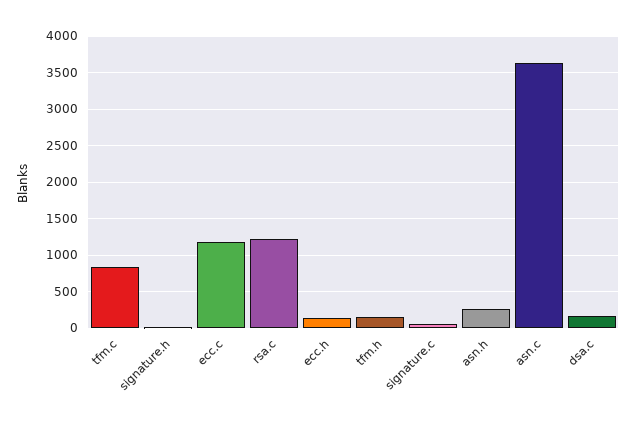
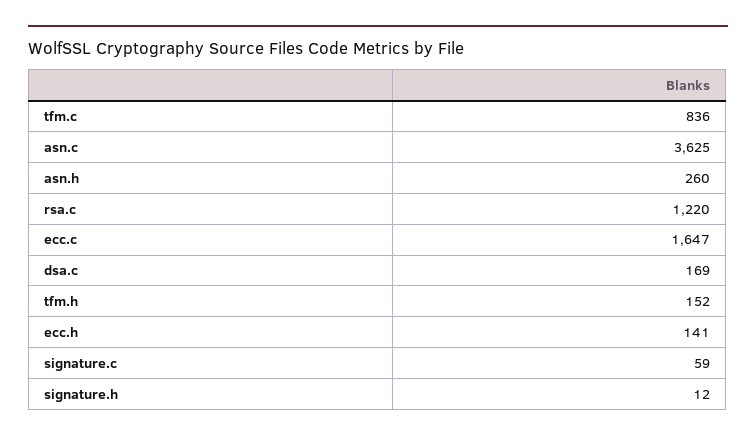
ecc.c: 1200 -> 1647

